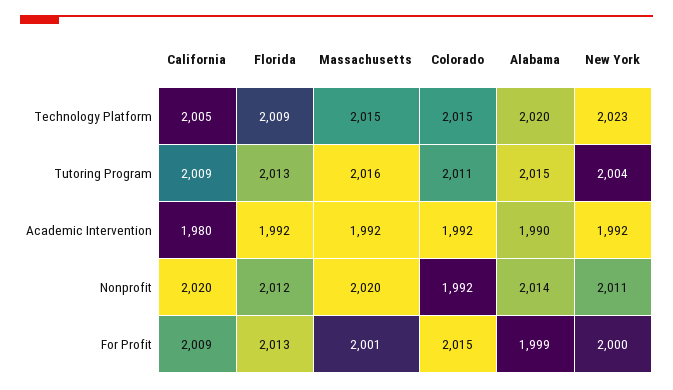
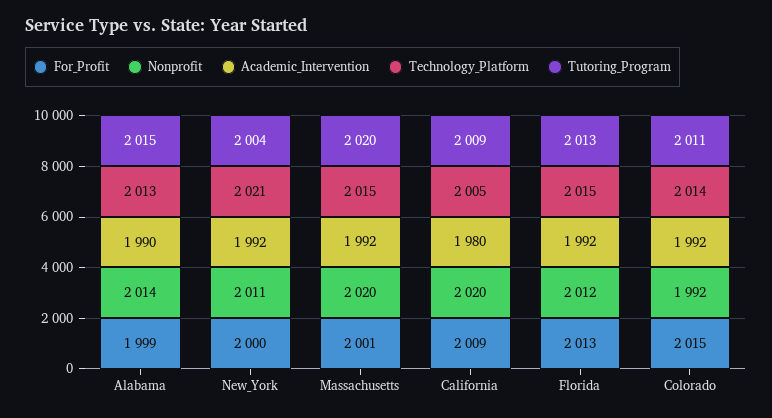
Technology Platform, Florida: 2009 -> 2015
Technology Platform, Colorado: 2015 -> 2014
Technology Platform, Alabama: 2020 -> 2013
Technology Platform, New York: 2023 -> 2021
Tutoring Program, Massachusetts: 2016 -> 2020

